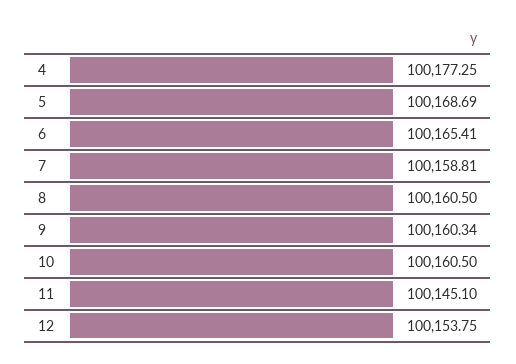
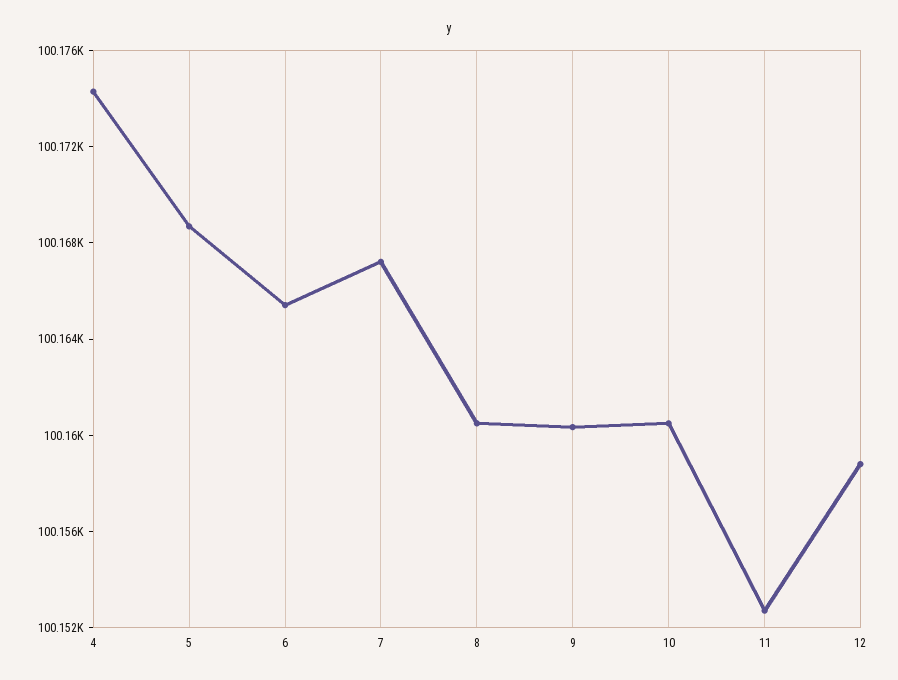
4: 100177.25 -> 100174
7: 100158.81 -> 100167
11: 100145.1 -> 100153
12: 100153.75 -> 100159

